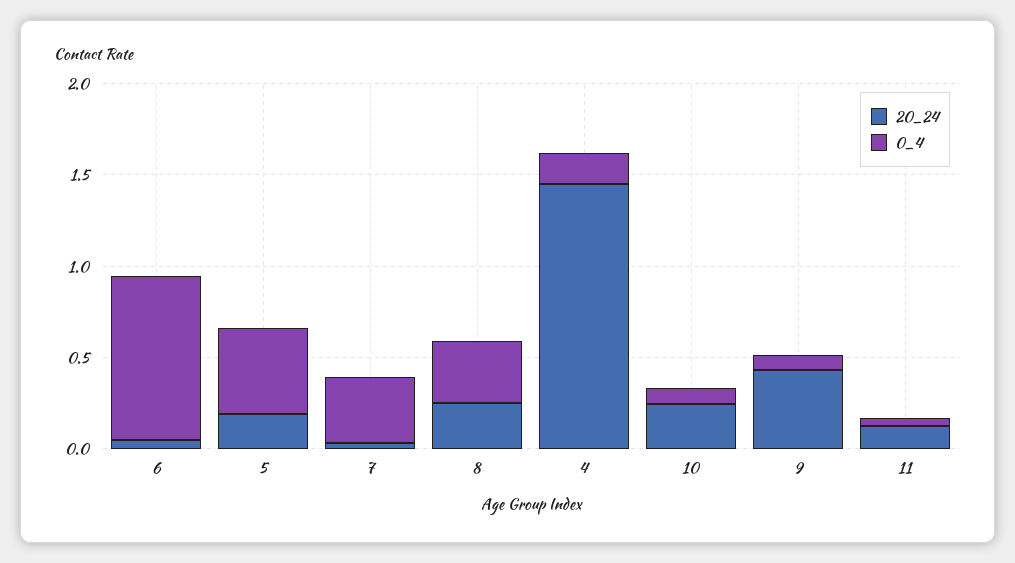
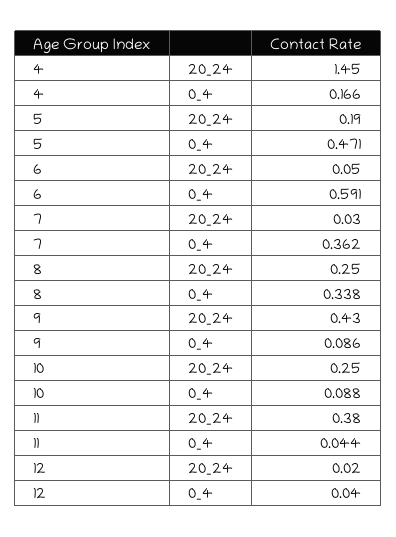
0_4, 6: 0.9 -> 0.591
20_24, 11: 0.1 -> 0.38
20_24, 12: none -> 0.02
0_4, 12: none -> 0.04

